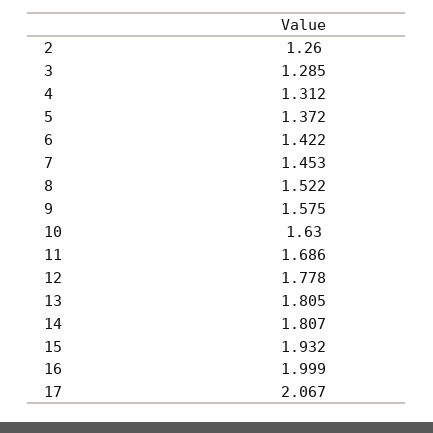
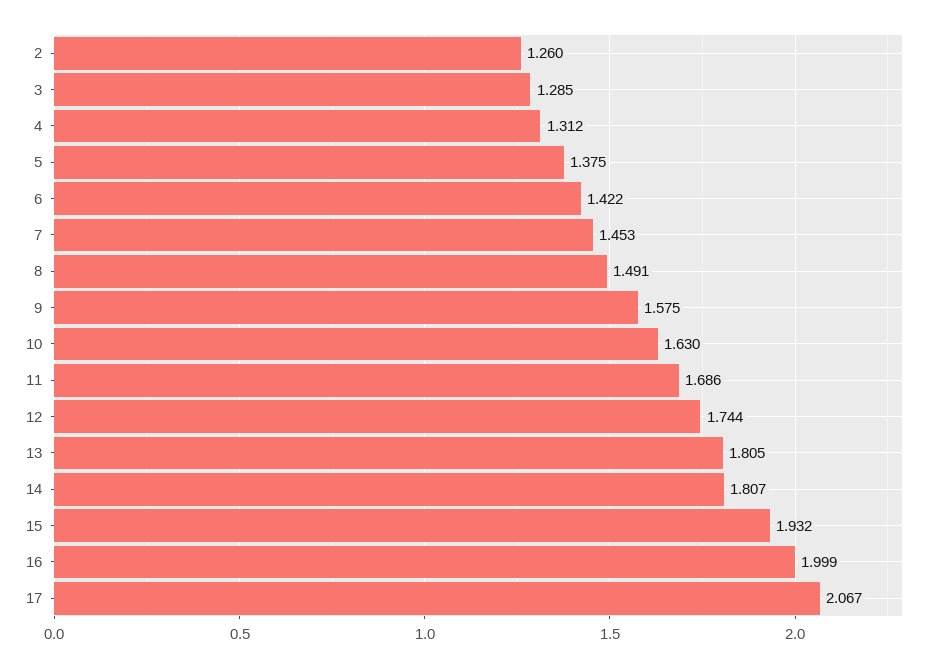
5: 1.372 -> 1.375
8: 1.522 -> 1.491
12: 1.778 -> 1.744

